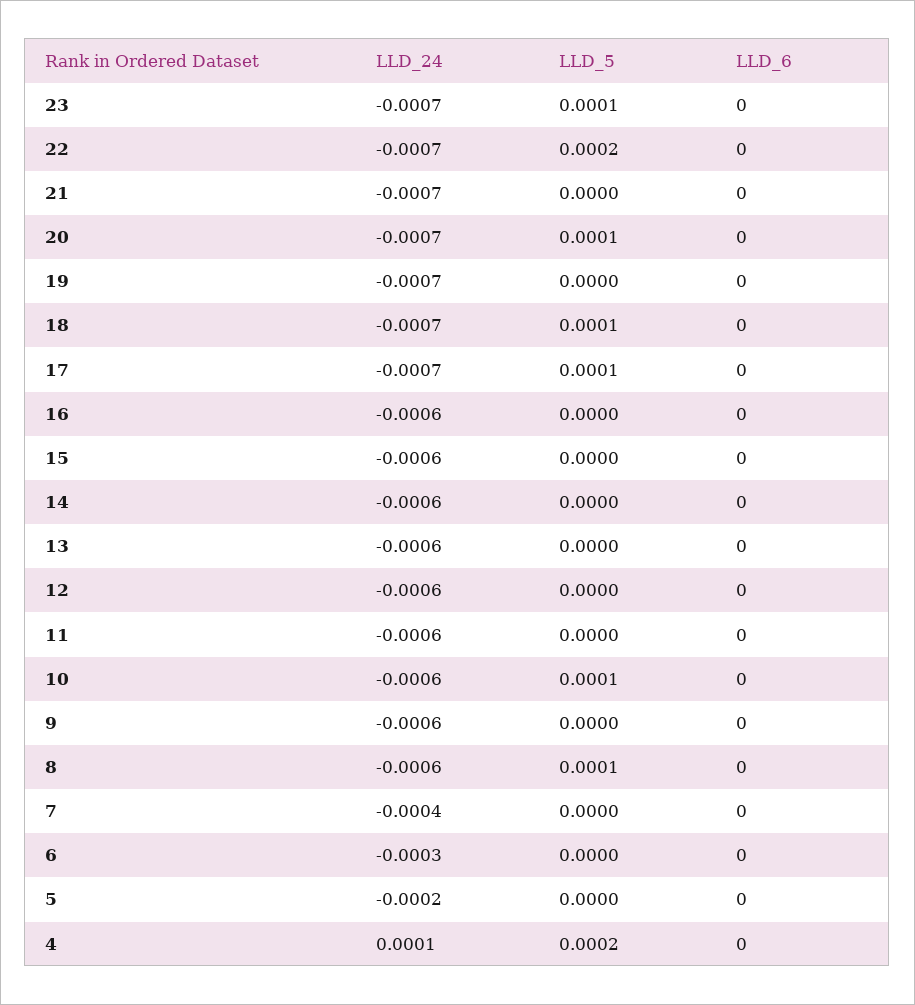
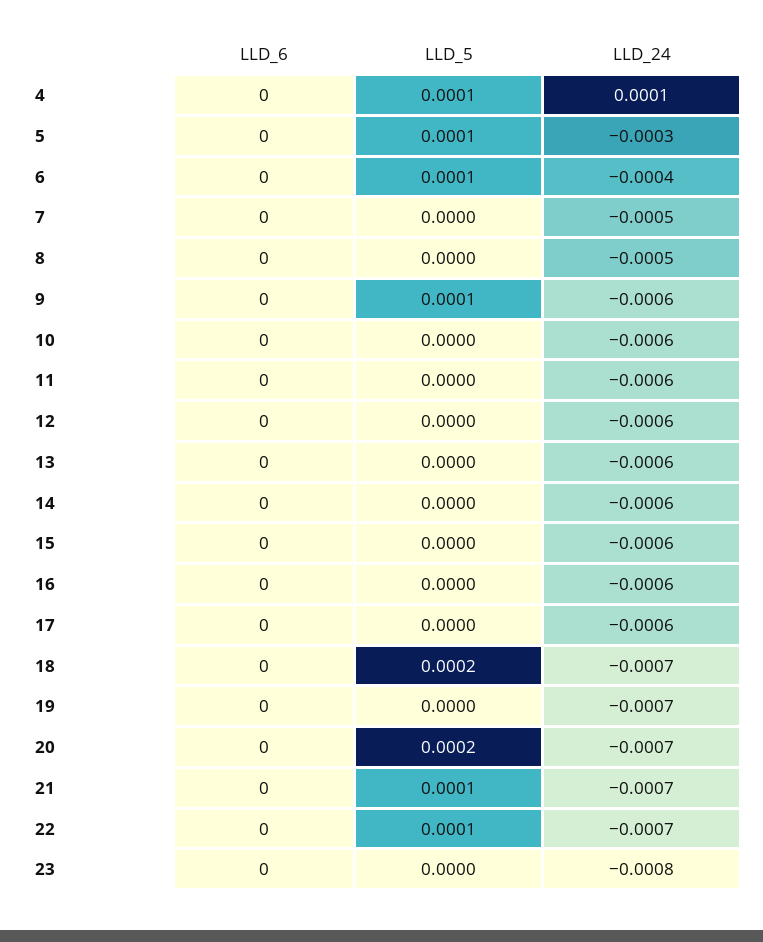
LLD_24, 23: -0.0007 -> -0.0008
LLD_5, 23: 0.0001 -> 0
LLD_5, 22: 0.0002 -> 0.0001
LLD_5, 21: 0 -> 0.0001
LLD_5, 20: 0.0001 -> 0.0002
LLD_5, 18: 0.0001 -> 0.0002
LLD_24, 17: -0.0007 -> -0.0006
LLD_5, 17: 0.0001 -> 0
LLD_5, 10: 0.0001 -> 0
LLD_5, 9: 0 -> 0.0001
LLD_24, 8: -0.0006 -> -0.0005
LLD_5, 8: 0.0001 -> 0
LLD_24, 7: -0.0004 -> -0.0005
LLD_24, 6: -0.0003 -> -0.0004
LLD_5, 6: 0 -> 0.0001
LLD_24, 5: -0.0002 -> -0.0003
LLD_5, 5: 0 -> 0.0001
LLD_5, 4: 0.0002 -> 0.0001

